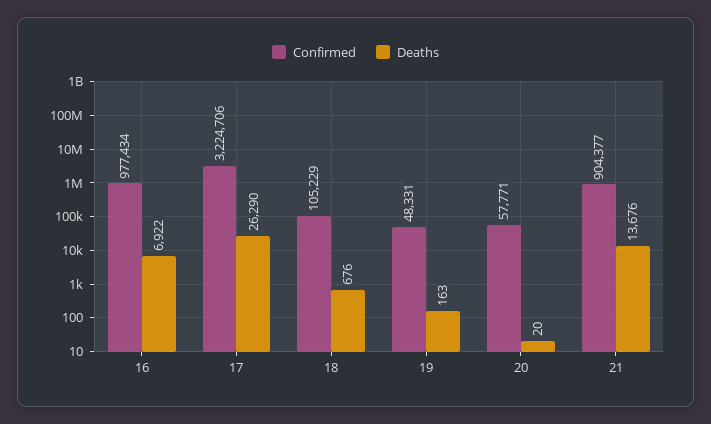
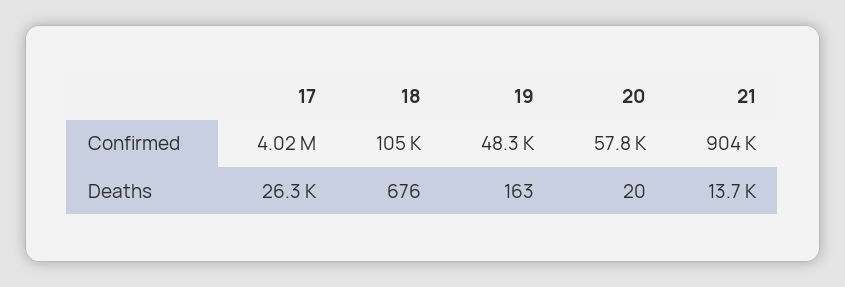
Confirmed, 16: 977434 -> none
Deaths, 16: 6922 -> none
Confirmed, 17: 3224706 -> 4020000

